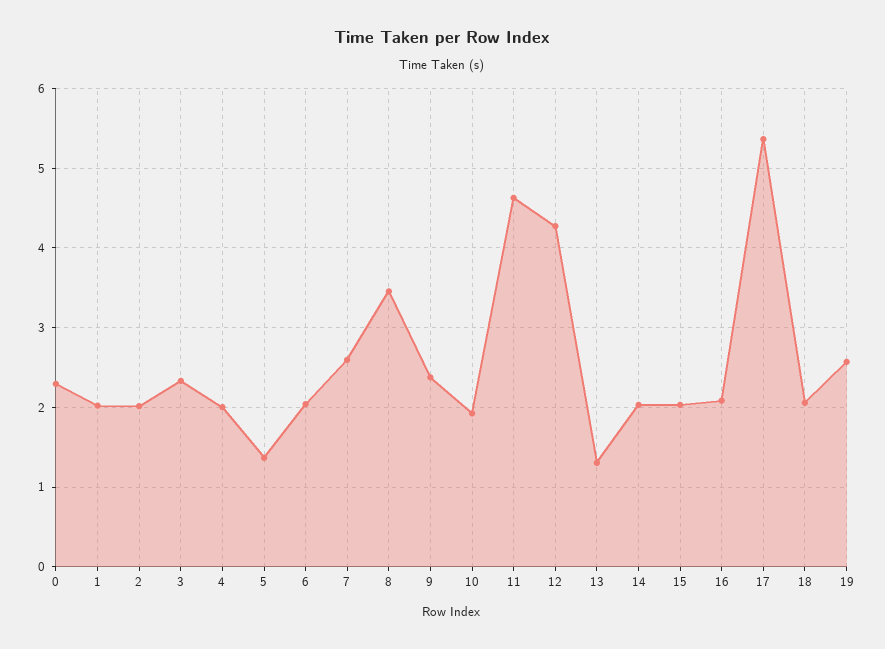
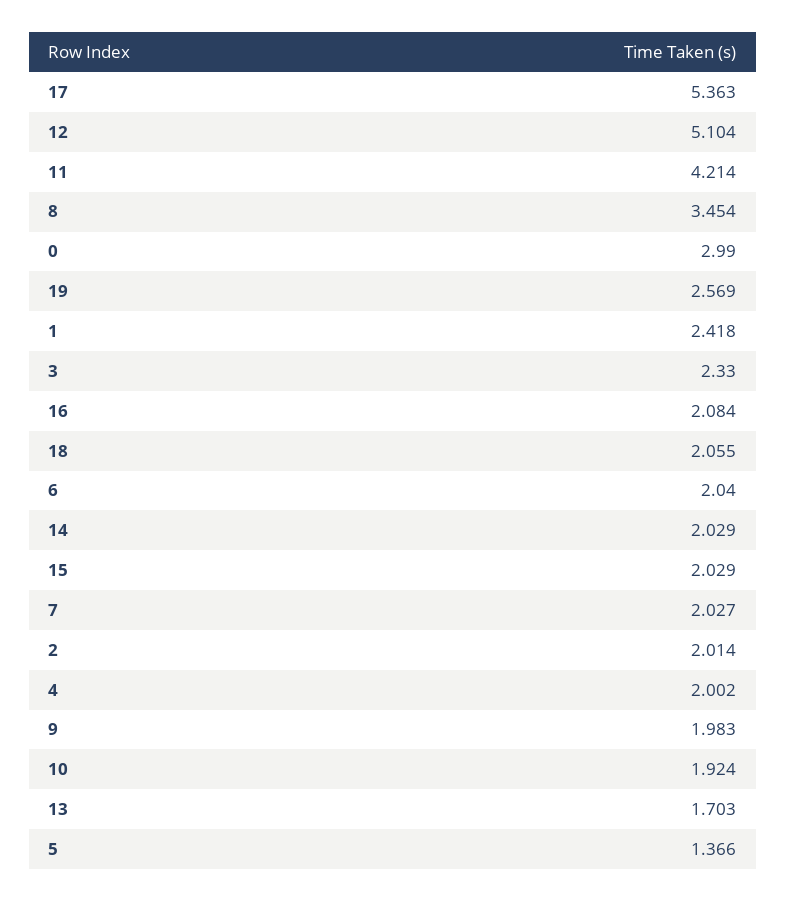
0: 2.3 -> 2.99
1: 2 -> 2.418
7: 2.6 -> 2.027
9: 2.4 -> 1.983
11: 4.6 -> 4.214
12: 4.3 -> 5.104
13: 1.3 -> 1.703

